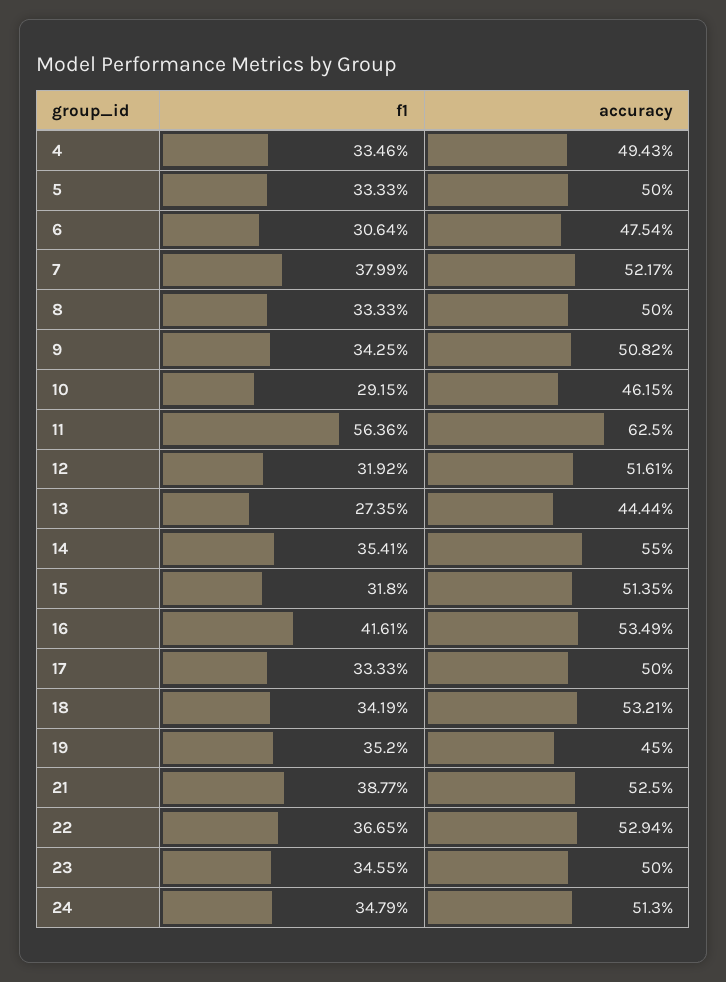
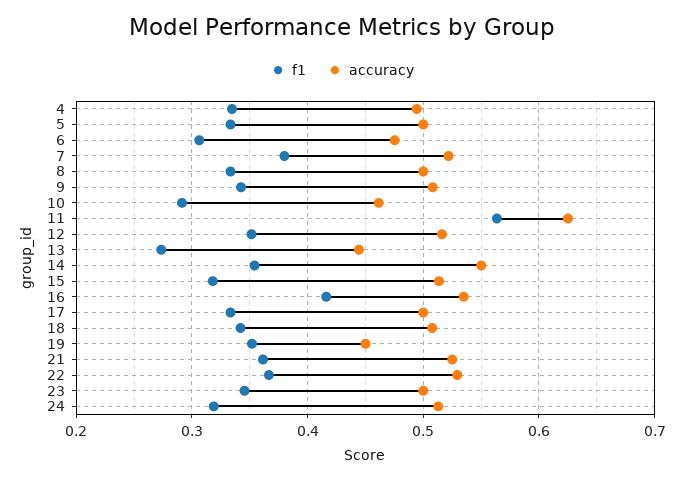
f1, 12: 0.3192 -> 0.35
accuracy, 18: 0.5321 -> 0.51
f1, 21: 0.3877 -> 0.36
f1, 24: 0.3479 -> 0.32

